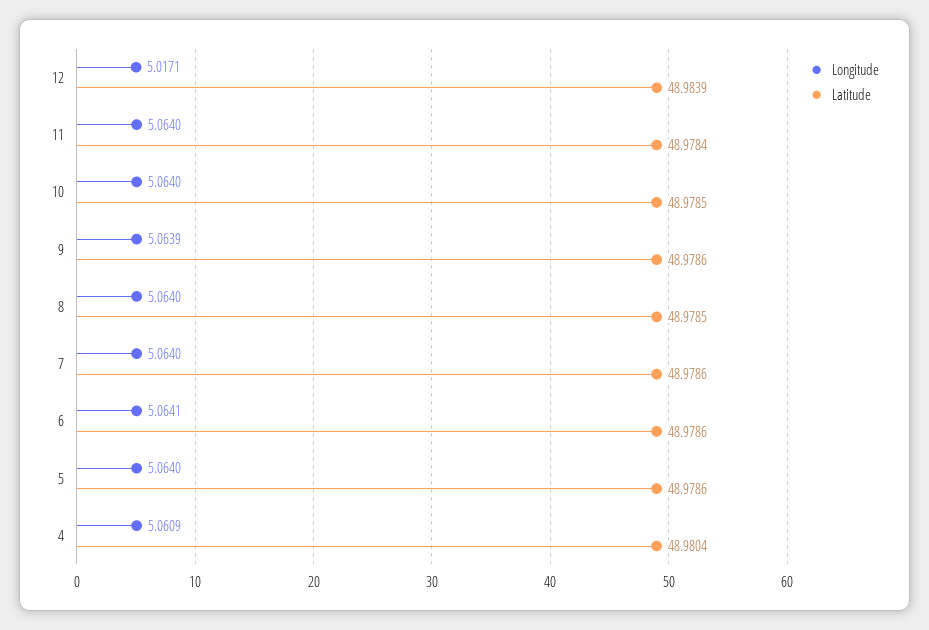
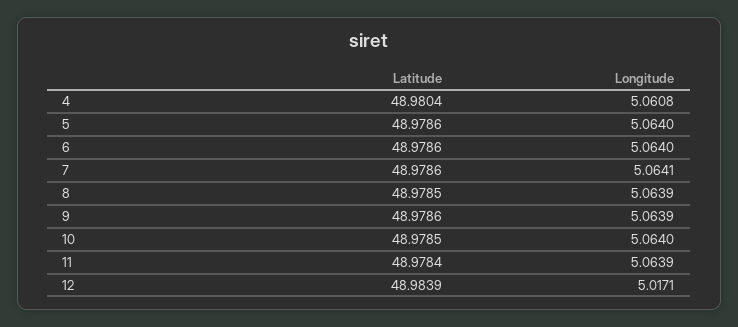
Longitude, 11: 5.064 -> 5.0639
Longitude, 8: 5.064 -> 5.0639
Longitude, 7: 5.064 -> 5.0641
Longitude, 6: 5.0641 -> 5.064
Longitude, 4: 5.0609 -> 5.0608

